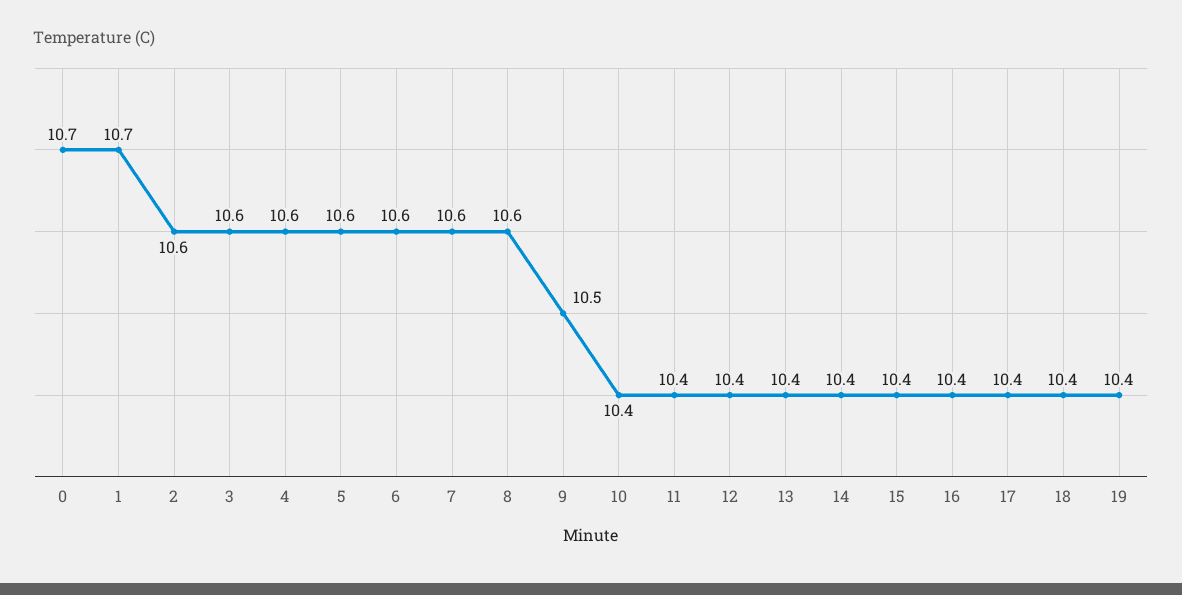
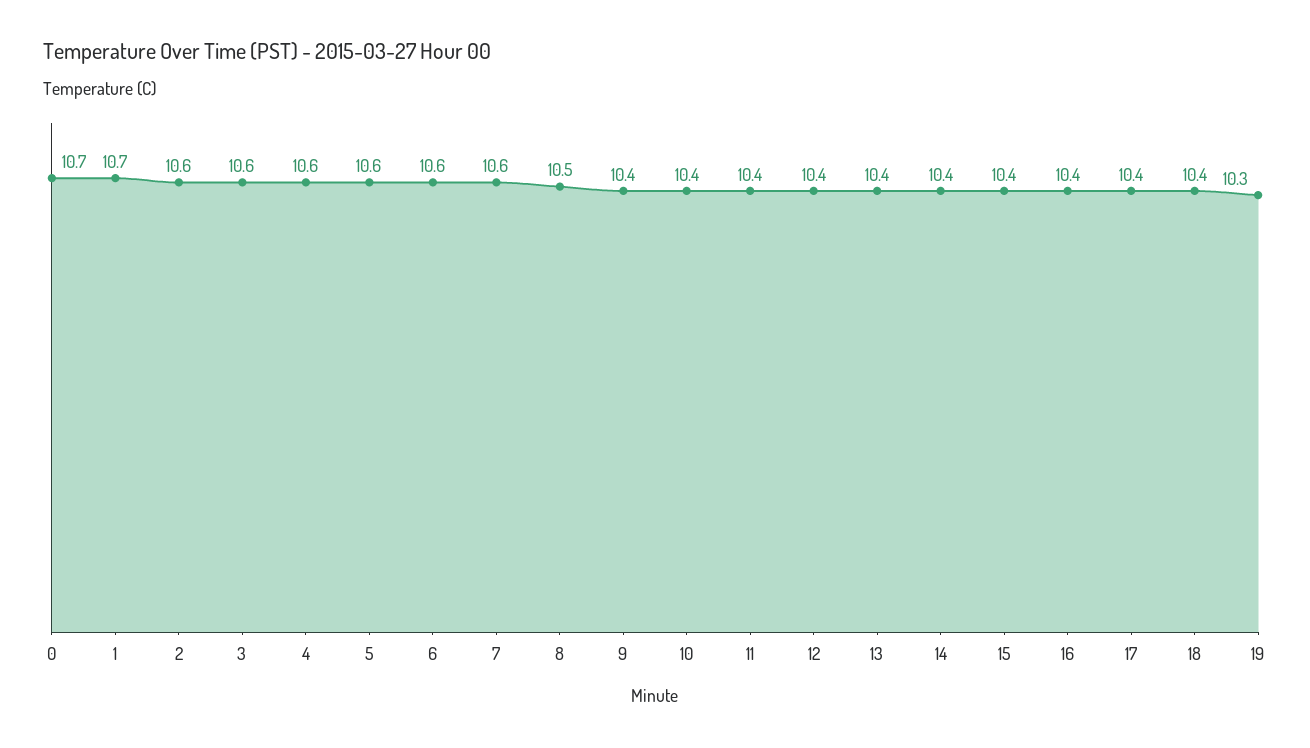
8: 10.6 -> 10.5
9: 10.5 -> 10.4
19: 10.4 -> 10.3

